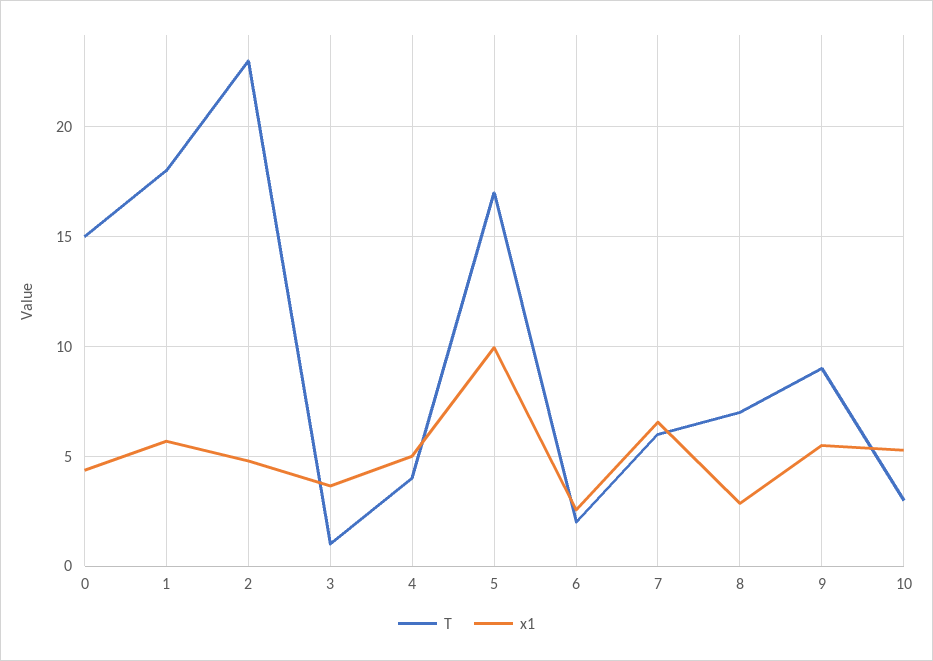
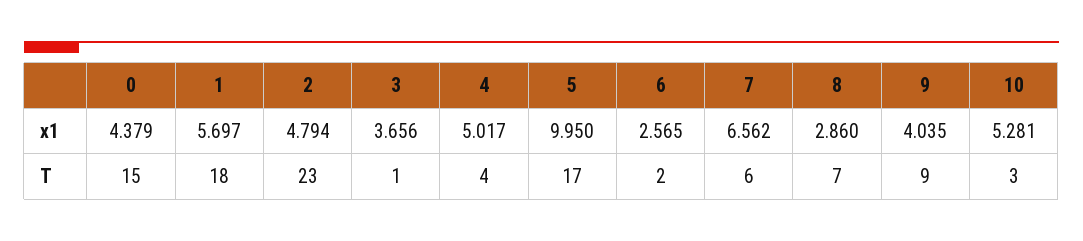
x1, 9: 5.5 -> 4.035

